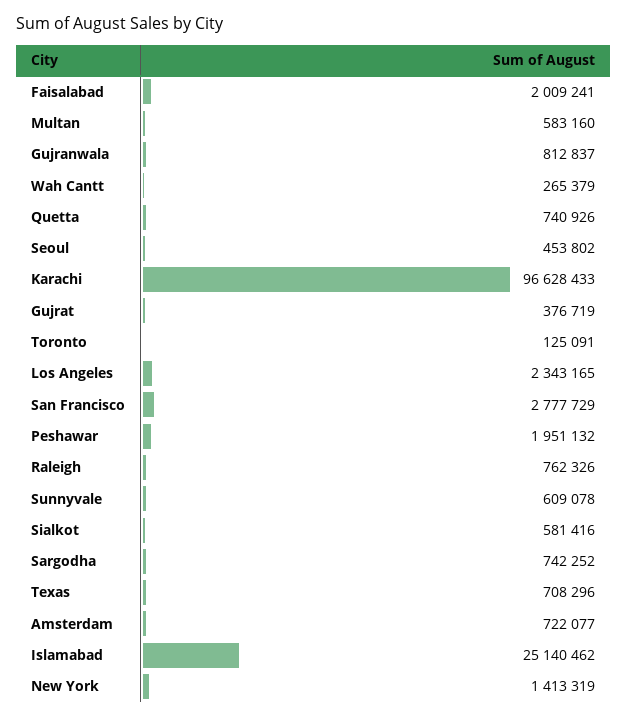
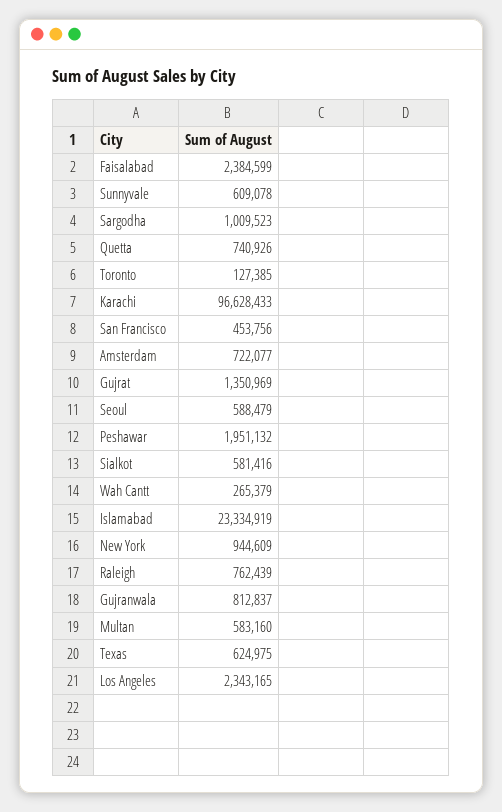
Faisalabad: 2009241 -> 2384599
Seoul: 453802 -> 588479
Gujrat: 376719 -> 1350969
Toronto: 125091 -> 127385
San Francisco: 2777729 -> 453756
Raleigh: 762326 -> 762439
Sargodha: 742252 -> 1009523
Texas: 708296 -> 624975
Islamabad: 25140462 -> 23334919
New York: 1413319 -> 944609

